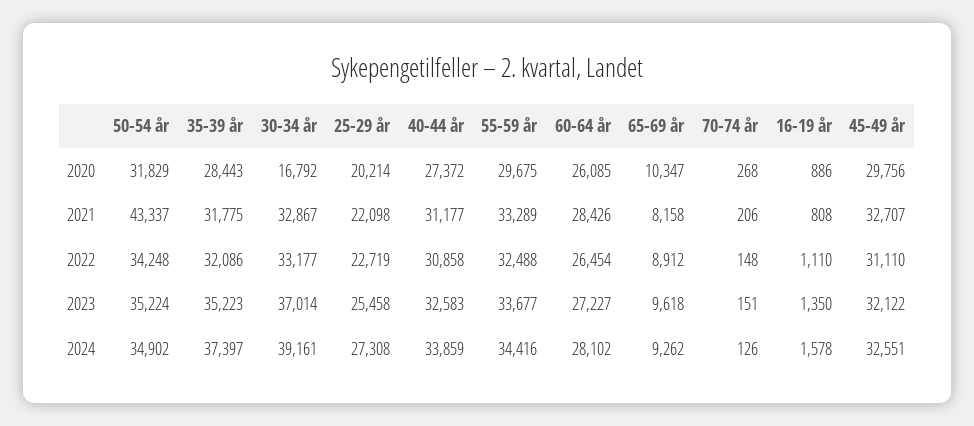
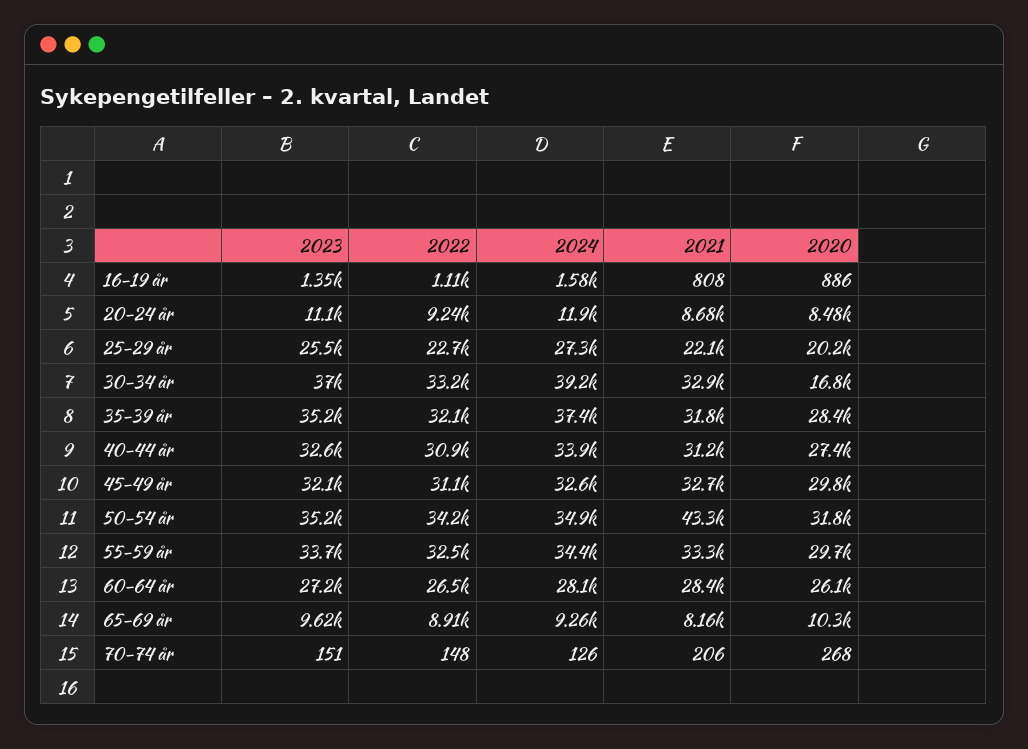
20-24 år, 2023: none -> 11100
20-24 år, 2022: none -> 9240
20-24 år, 2024: none -> 11900
20-24 år, 2021: none -> 8680
20-24 år, 2020: none -> 8480

